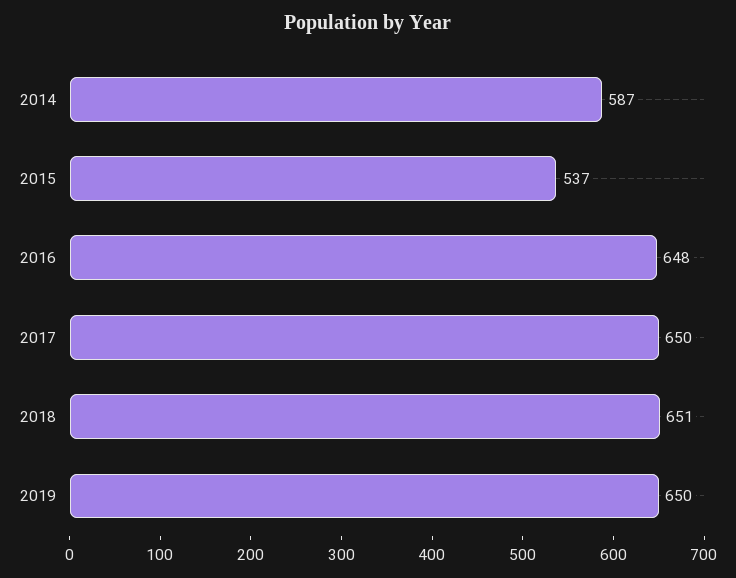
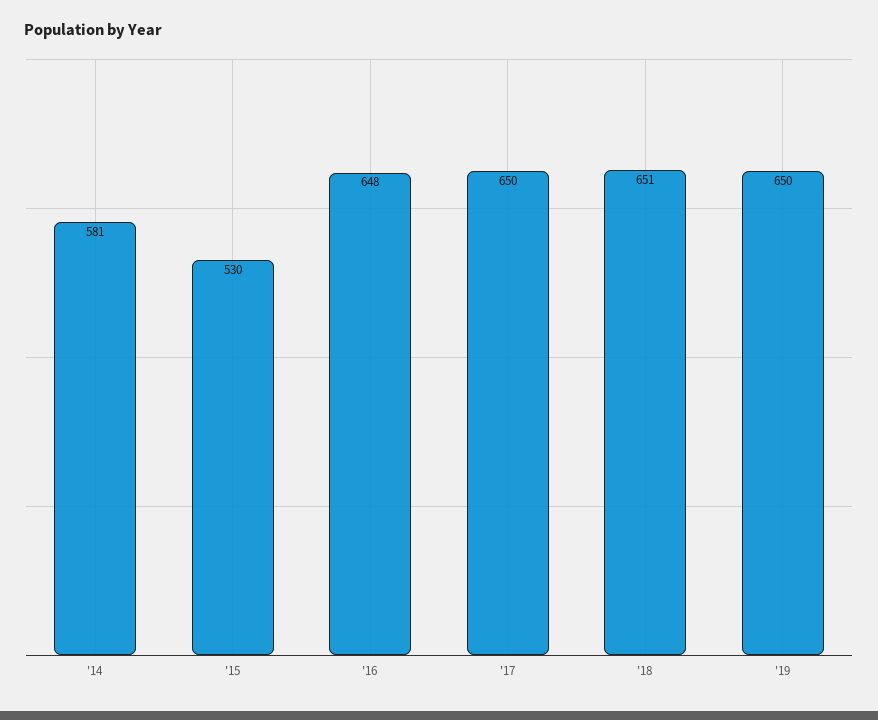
2014: 587 -> 581
2015: 537 -> 530

